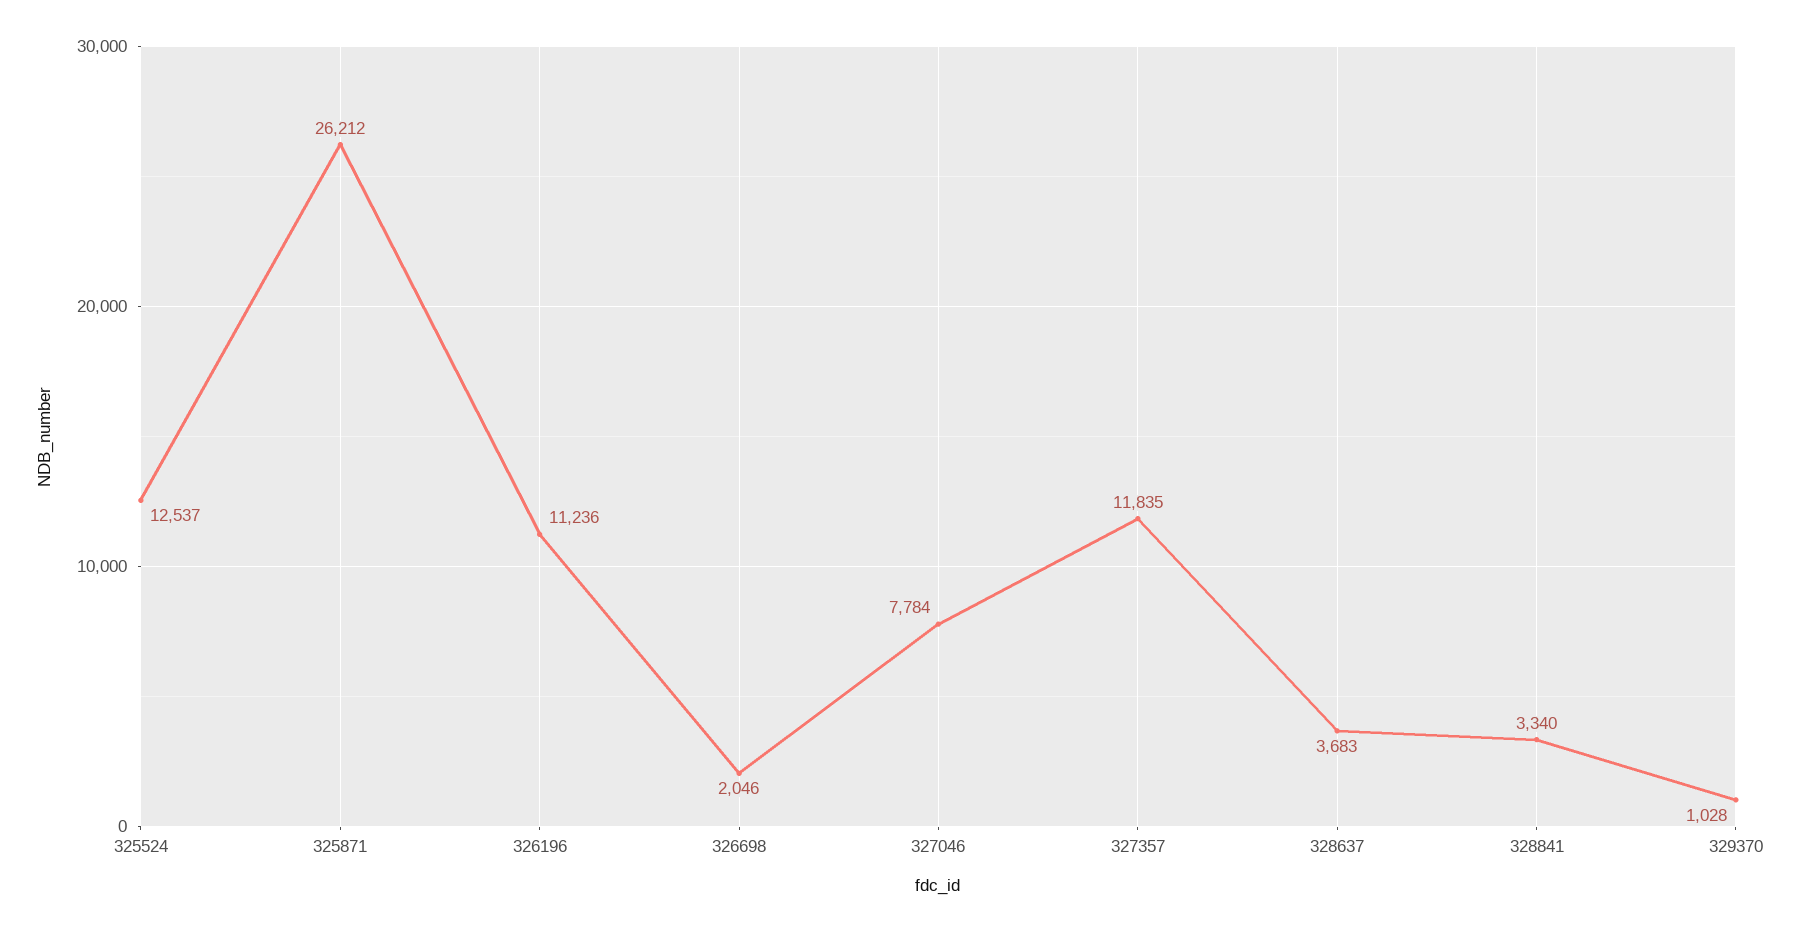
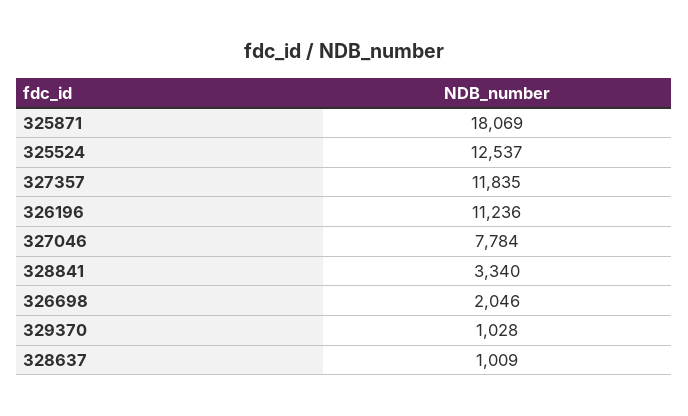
325871: 26212 -> 18069
328637: 3683 -> 1009

